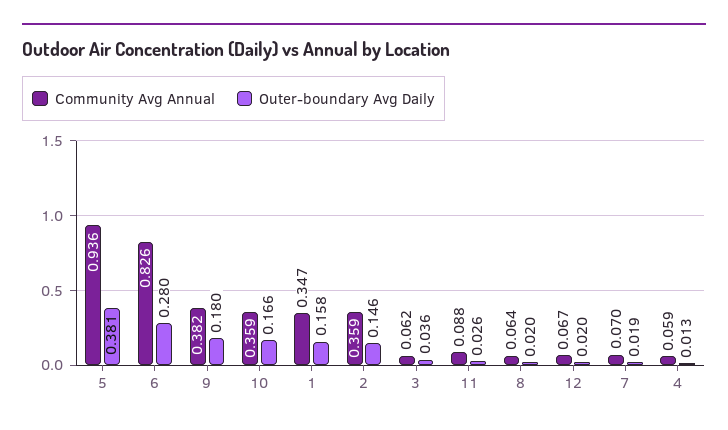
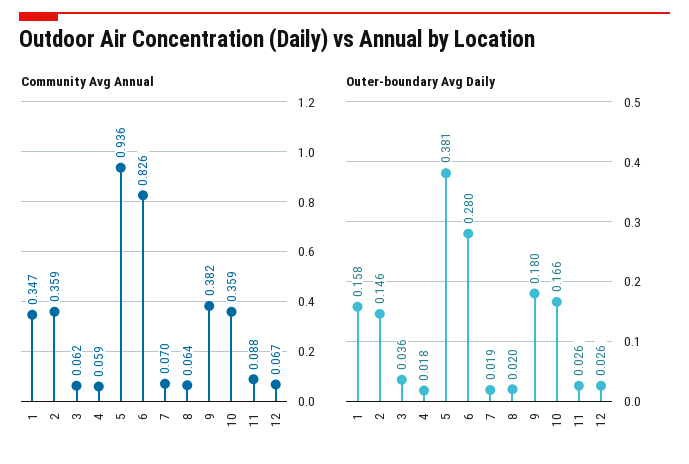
Outer-boundary Avg Daily, 12: 0.02 -> 0.026
Outer-boundary Avg Daily, 4: 0.013 -> 0.018

